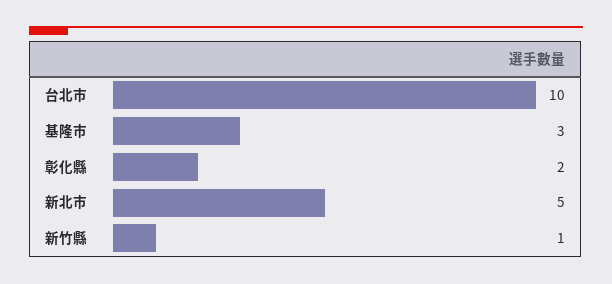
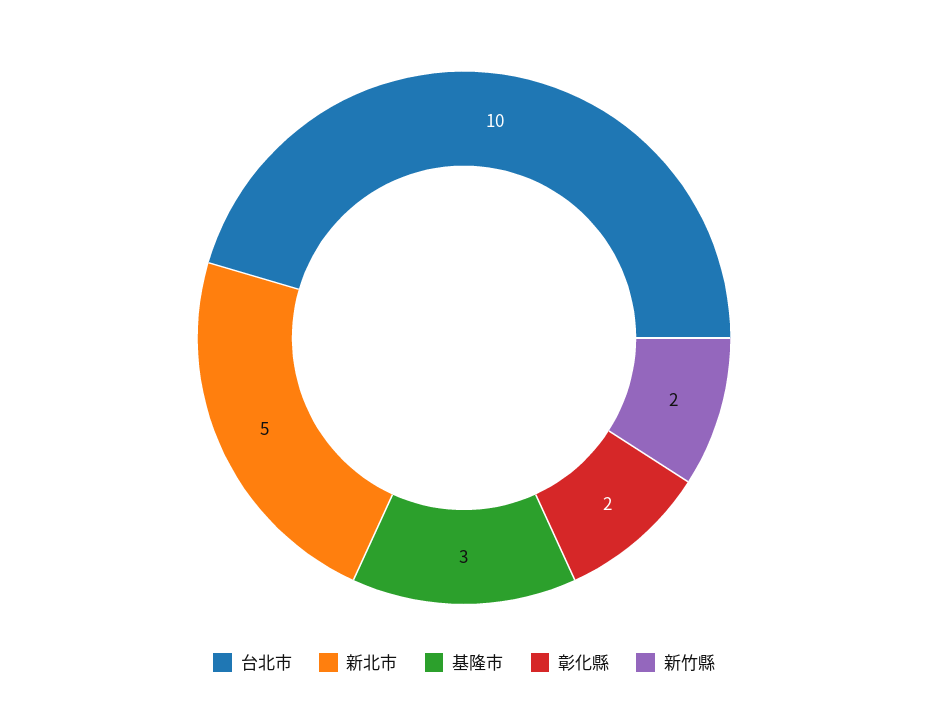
新竹縣: 1 -> 2

